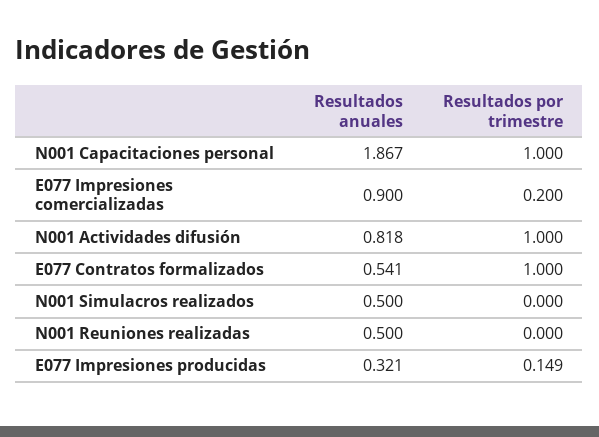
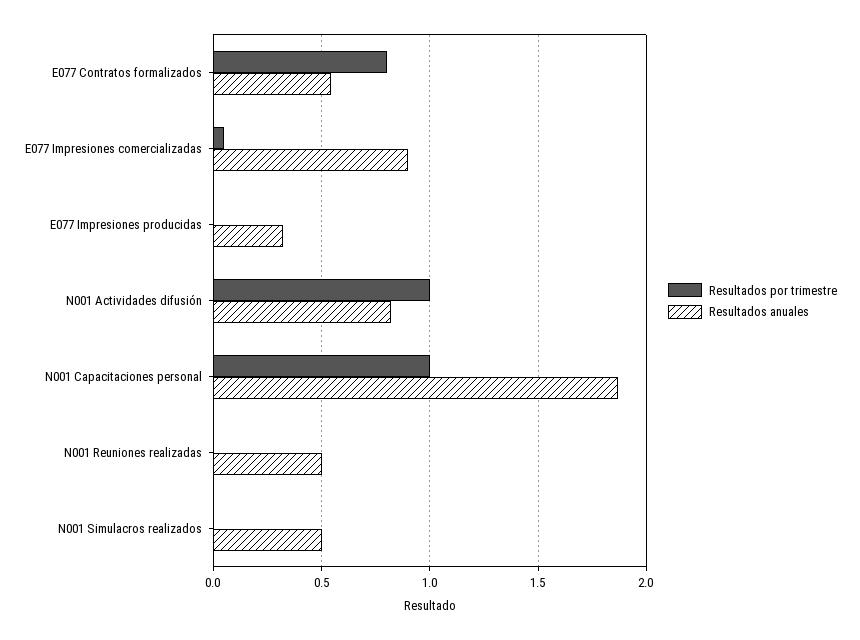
Resultados por trimestre, E077 Impresiones comercializadas: 0.2 -> 0.05
Resultados por trimestre, E077 Contratos formalizados: 1 -> 0.8
Resultados por trimestre, E077 Impresiones producidas: 0.149 -> 0

